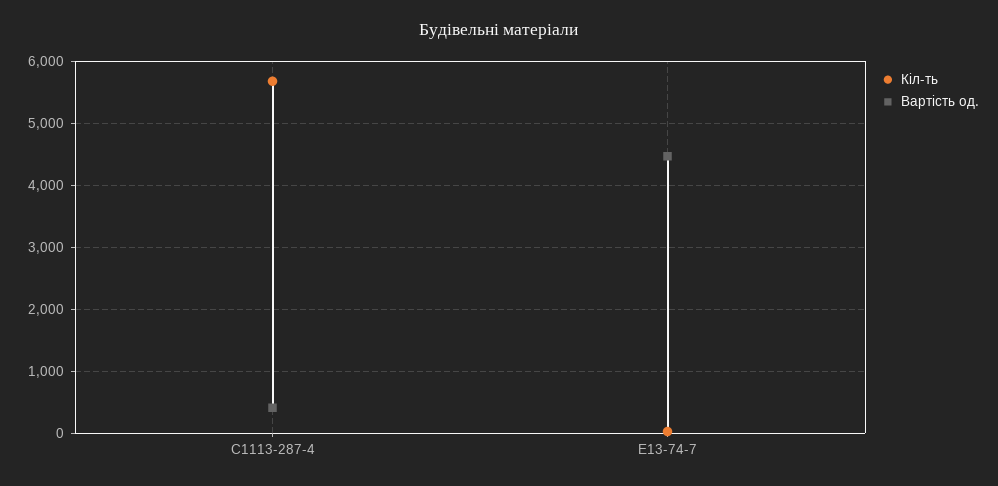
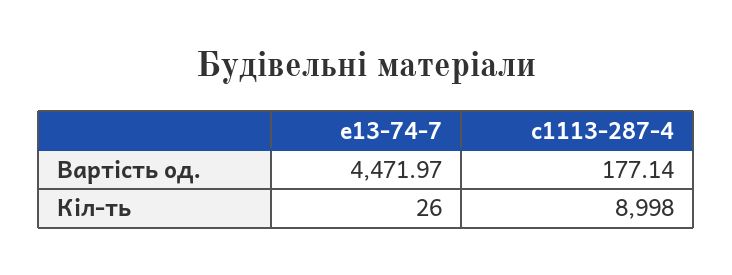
Кіл-ть, С1113-287-4: 5700 -> 8998
Вартість од., С1113-287-4: 400 -> 177.14

